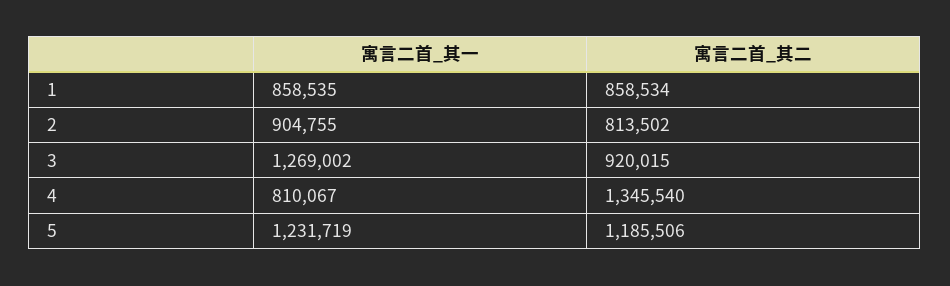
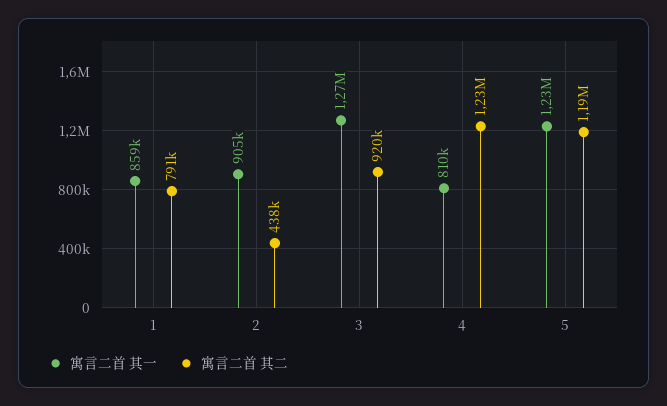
寓言二首_其二, 1: 858534 -> 791000
寓言二首_其二, 2: 813502 -> 438000
寓言二首_其二, 4: 1345540 -> 1230000

